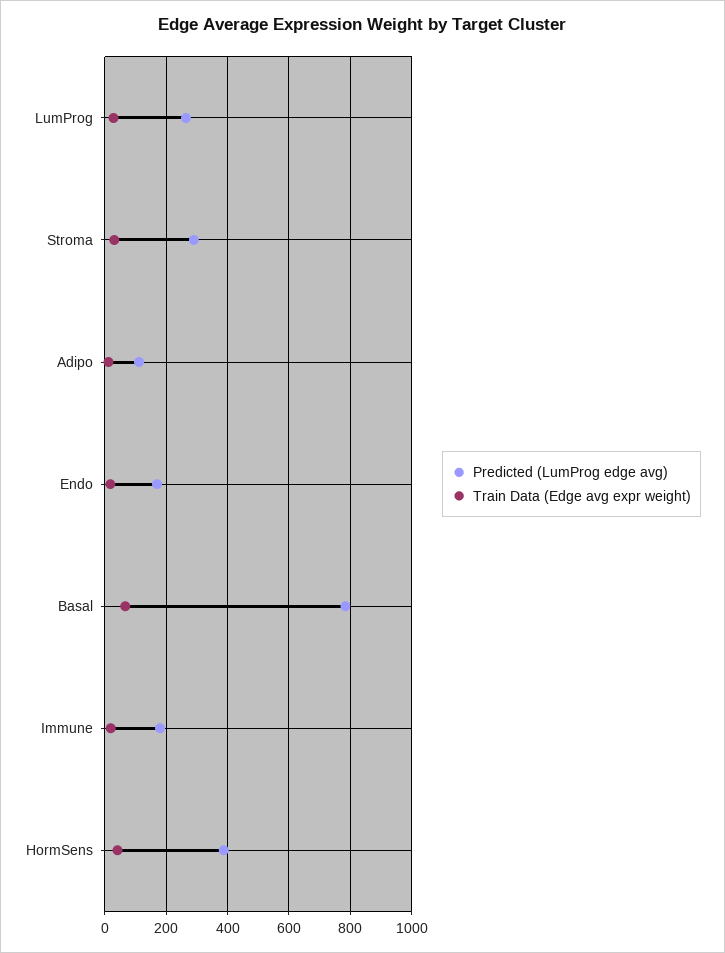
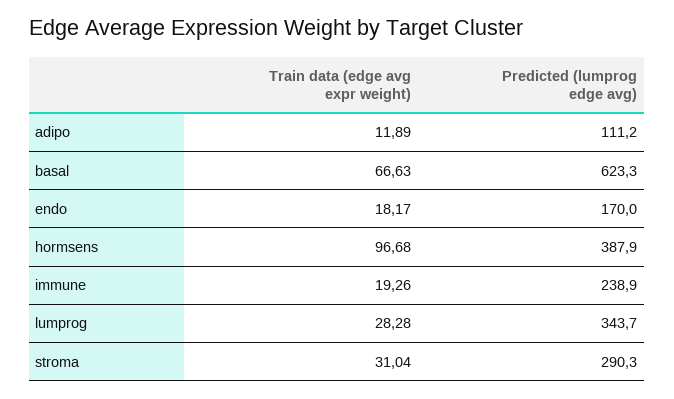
Predicted (LumProg edge avg), LumProg: 260 -> 343.7
Predicted (LumProg edge avg), Basal: 780 -> 623.3
Predicted (LumProg edge avg), Immune: 180 -> 238.9
Train Data (Edge avg expr weight), HormSens: 40 -> 96.68

